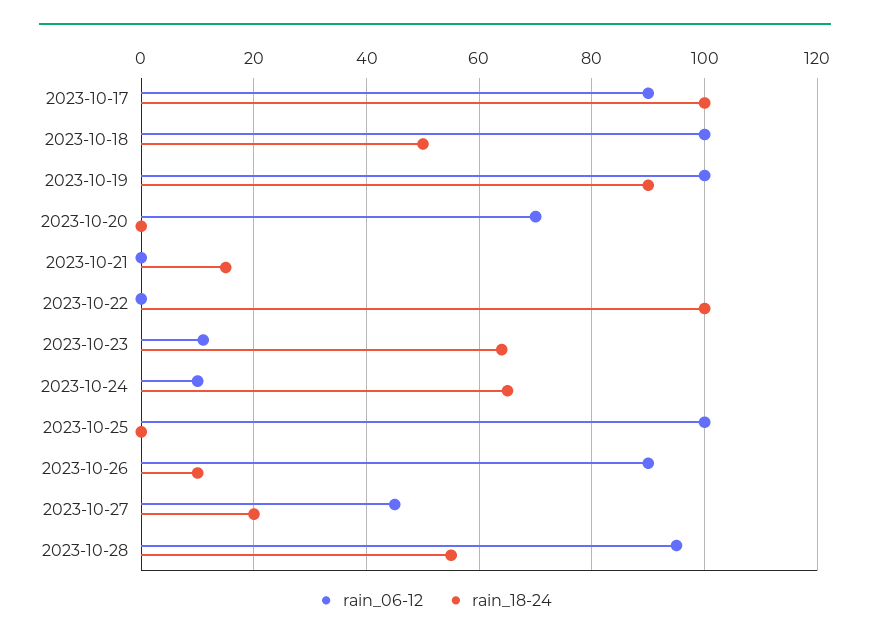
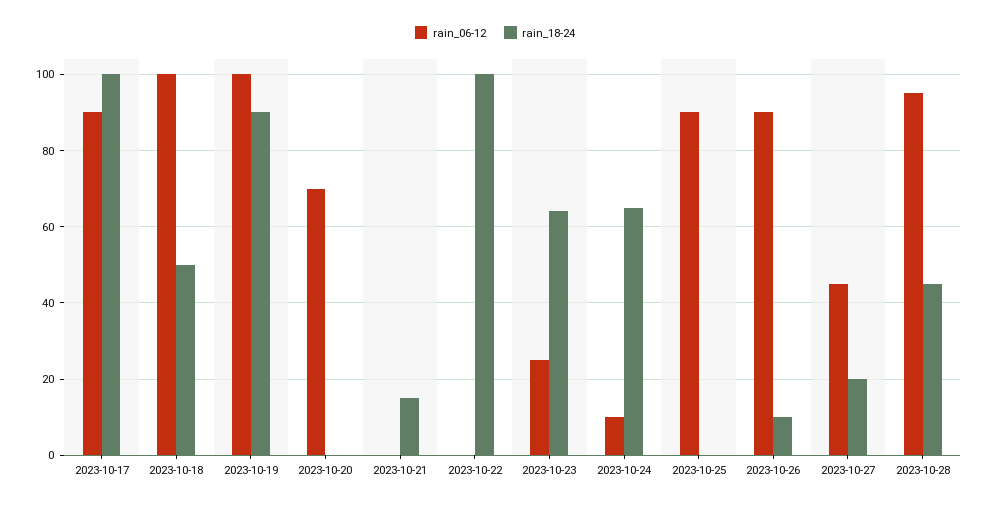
rain_06-12, 2023-10-23: 10 -> 25
rain_06-12, 2023-10-25: 100 -> 90
rain_18-24, 2023-10-28: 55 -> 45

